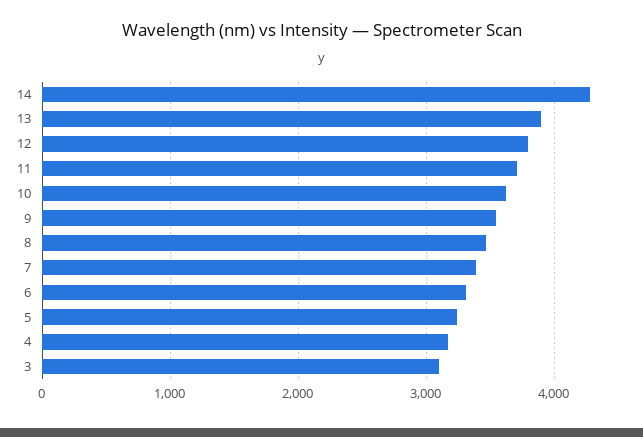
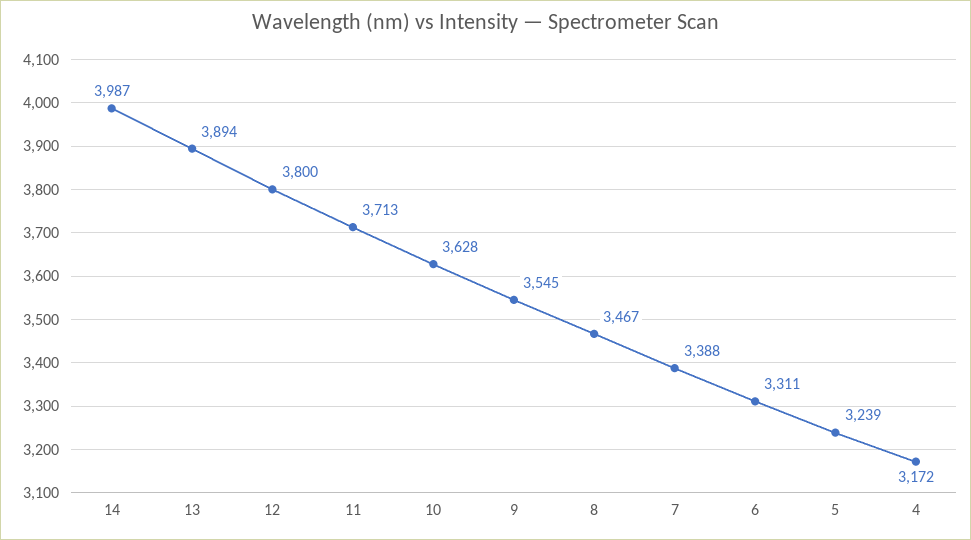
14: 4300 -> 3987
3: 3100 -> none

